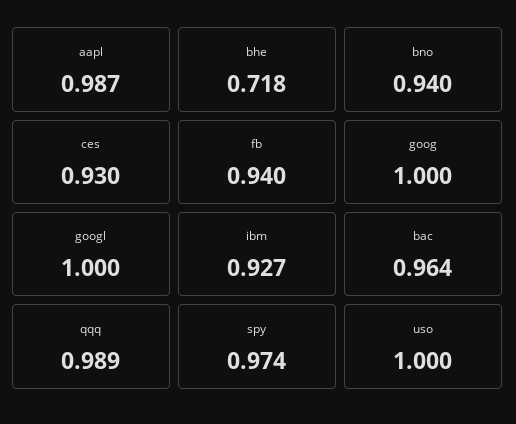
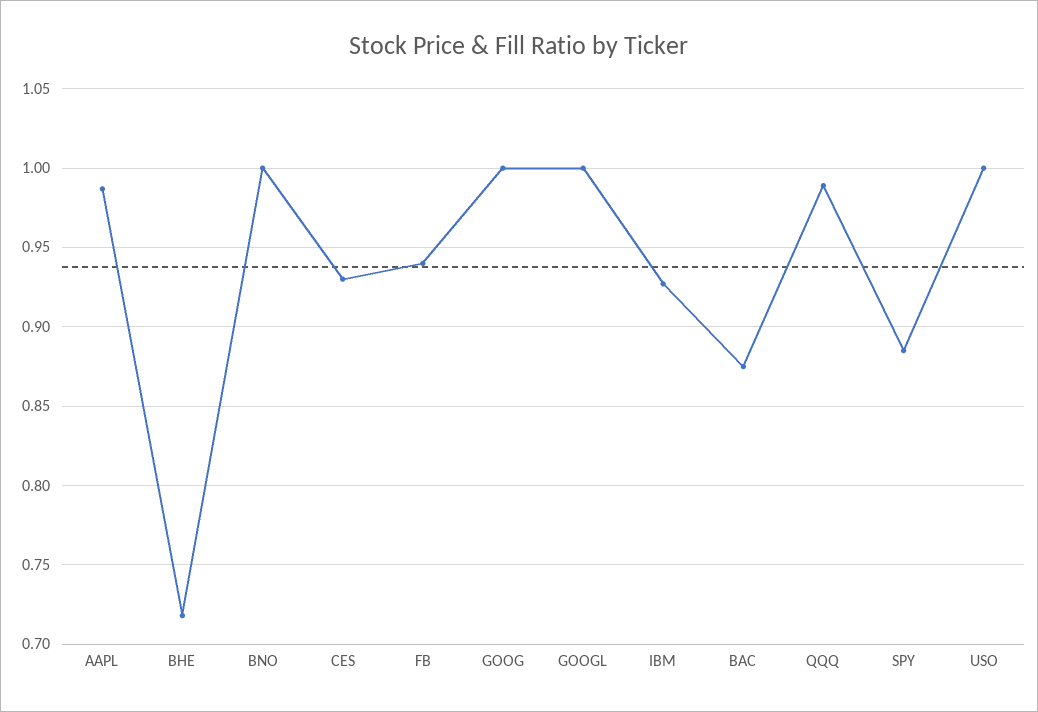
bno: 0.94 -> 1
bac: 0.964 -> 0.875
spy: 0.974 -> 0.885

